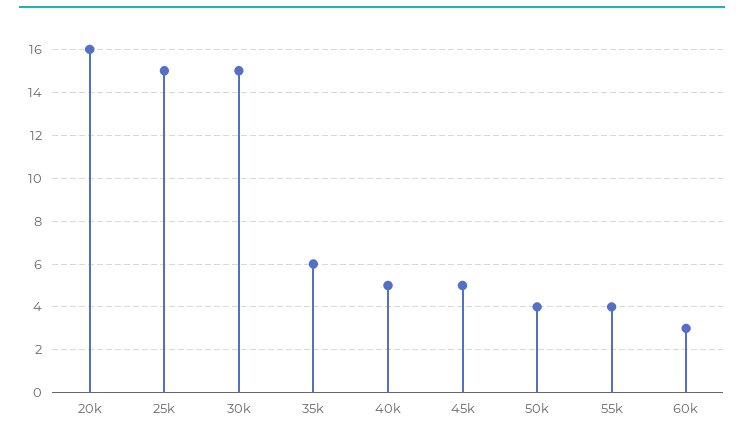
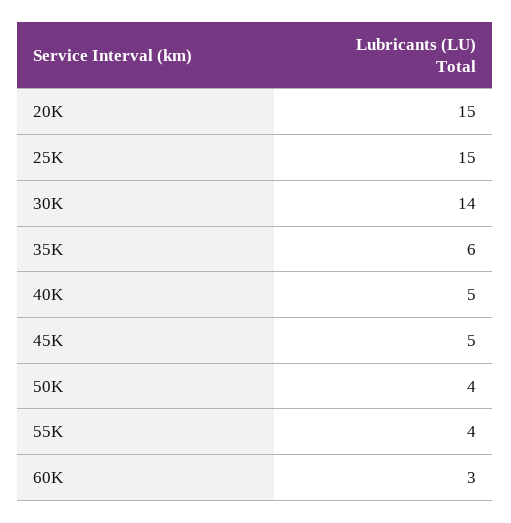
20k: 16 -> 15
30k: 15 -> 14

